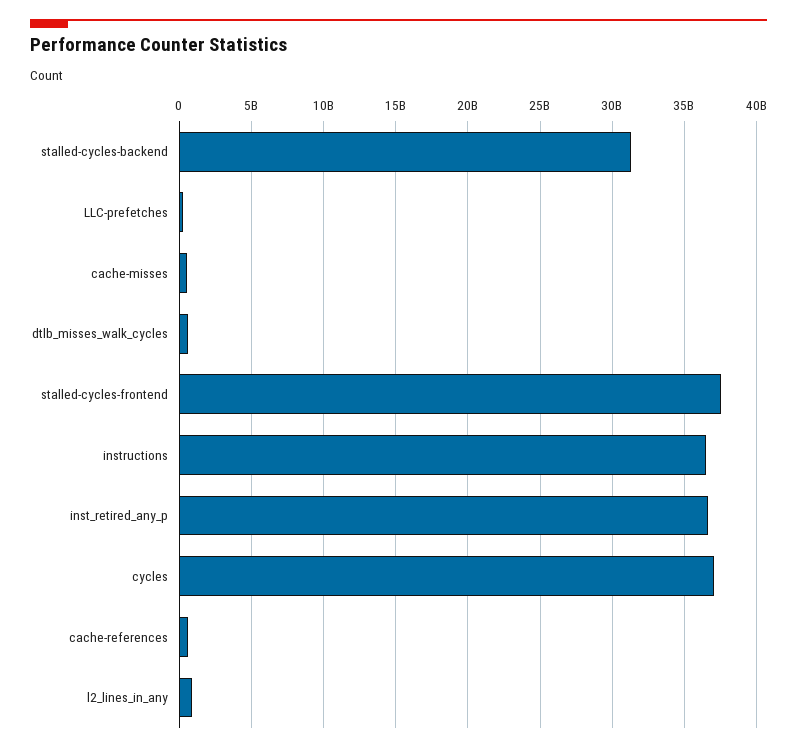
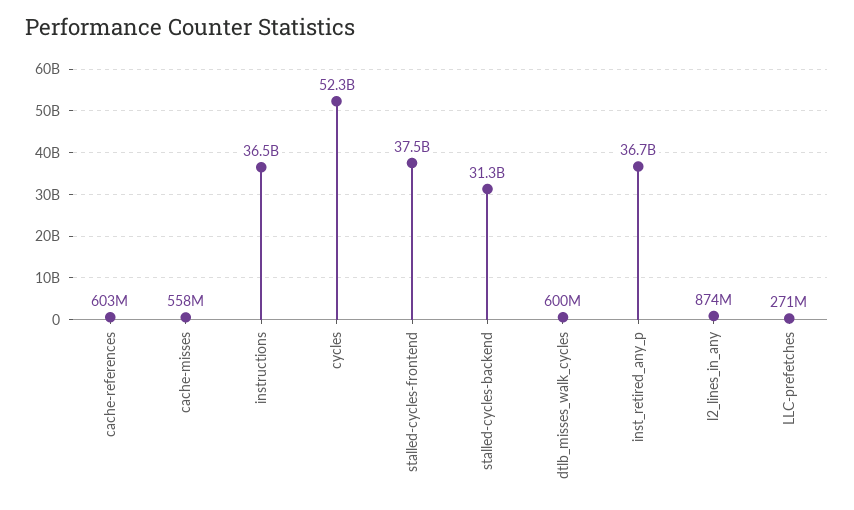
cycles: 37000000000 -> 52300000000

